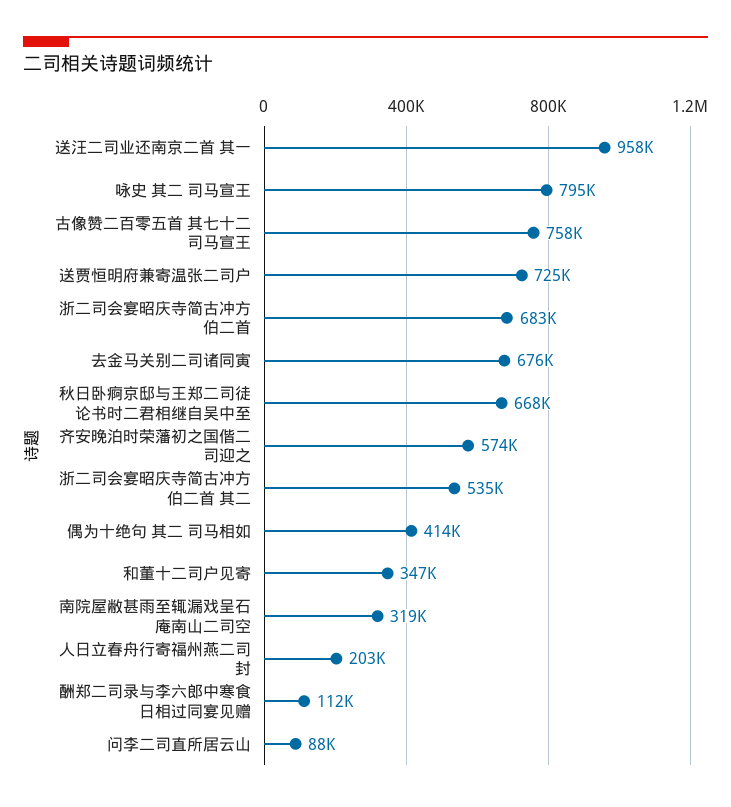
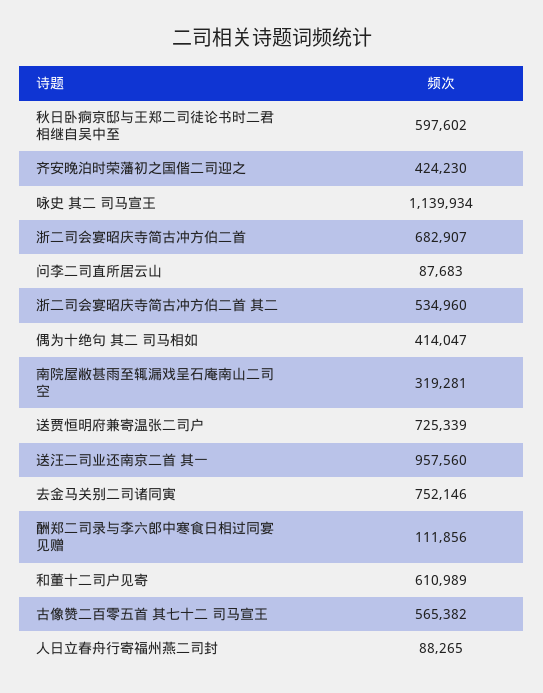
咏史 其二 司马宣王: 795000 -> 1139934
古像赞二百零五首 其七十二 司马宣王: 758000 -> 565382
去金马关别二司诸同寅: 676000 -> 752146
秋日卧痾京邸与王郑二司徒论书时二君相继自吴中至: 668000 -> 597602
齐安晚泊时荣藩初之国偕二司迎之: 574000 -> 424230
和董十二司户见寄: 347000 -> 610989
人日立春舟行寄福州燕二司封: 203000 -> 88265

